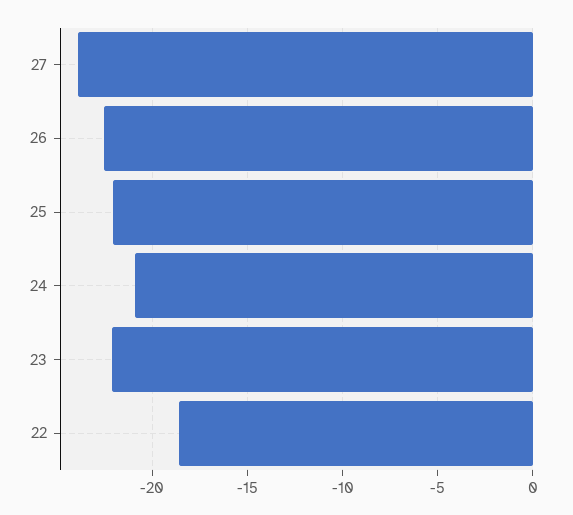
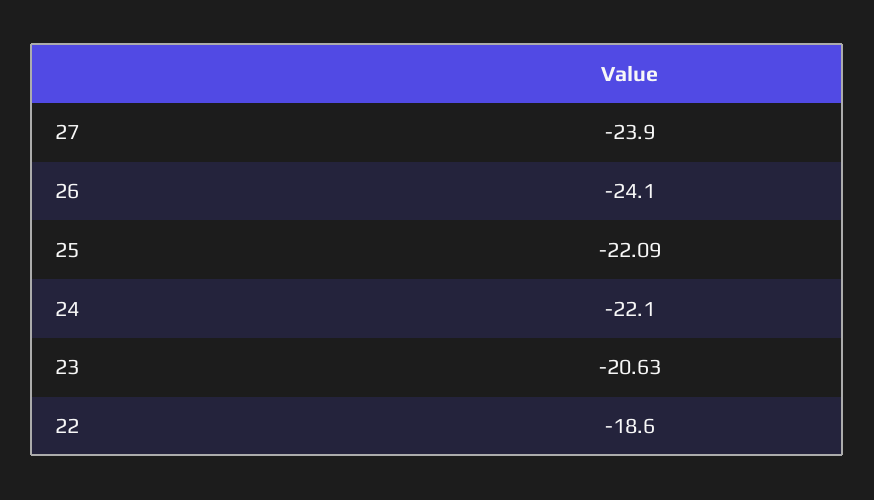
26: -22.5 -> -24.1
24: -21 -> -22.1
23: -22 -> -20.63

